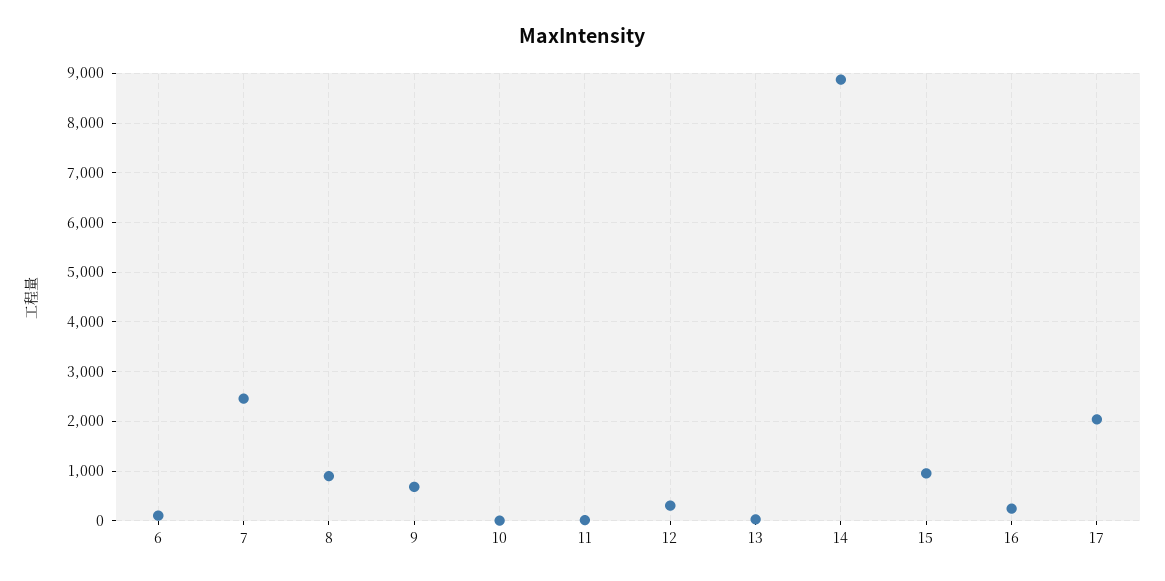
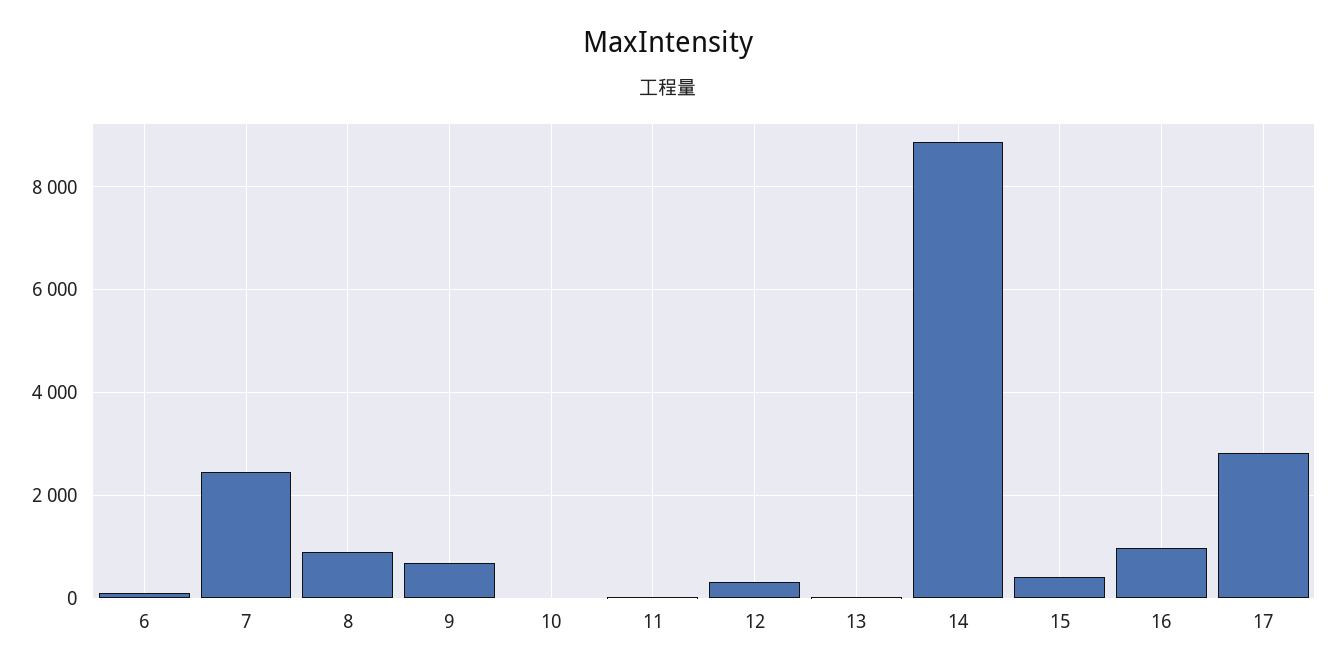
15: 1000 -> 400
16: 200 -> 1000
17: 2000 -> 2800

